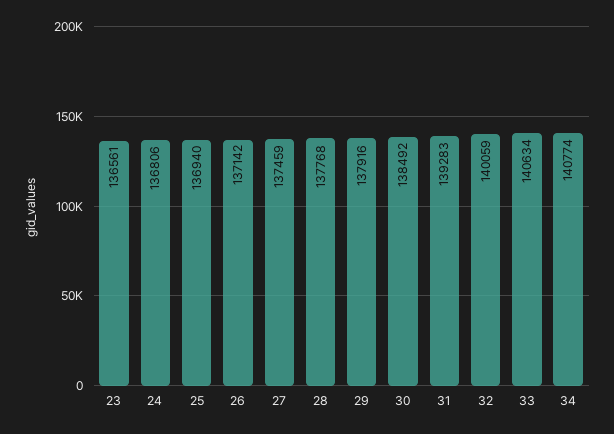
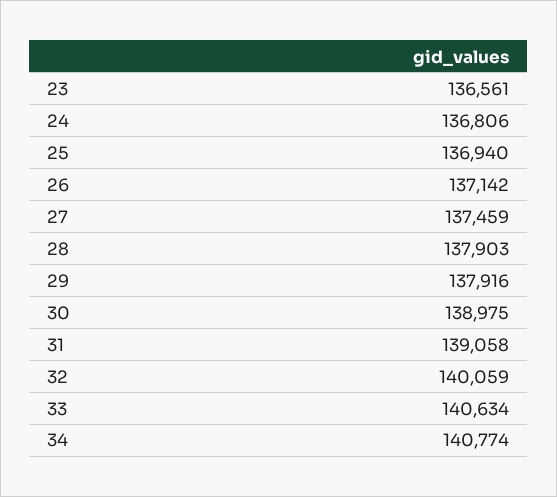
28: 137768 -> 137903
30: 138492 -> 138975
31: 139283 -> 139058

